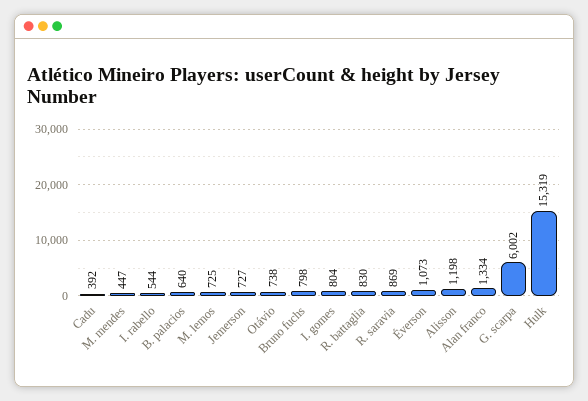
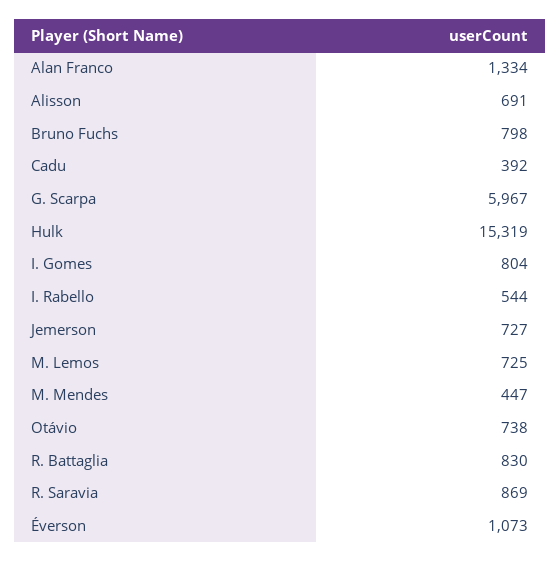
B. palacios: 640 -> none
Alisson: 1198 -> 691
G. scarpa: 6002 -> 5967

